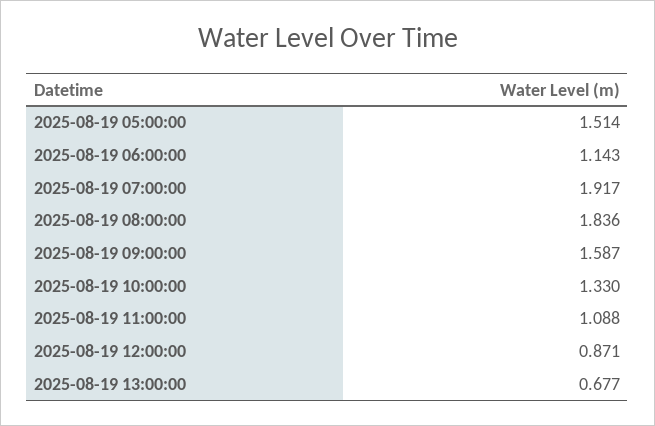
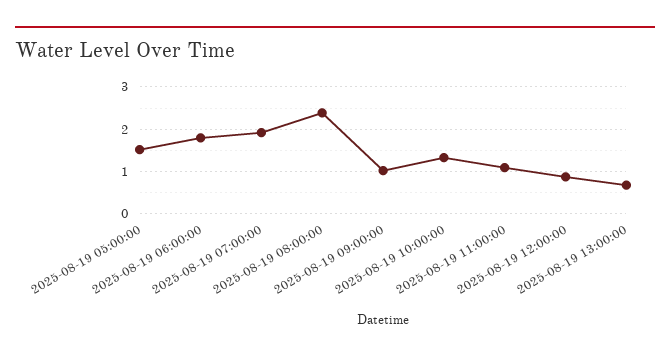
2025-08-19 06:00:00: 1.143 -> 1.8
2025-08-19 08:00:00: 1.836 -> 2.4
2025-08-19 09:00:00: 1.587 -> 1

